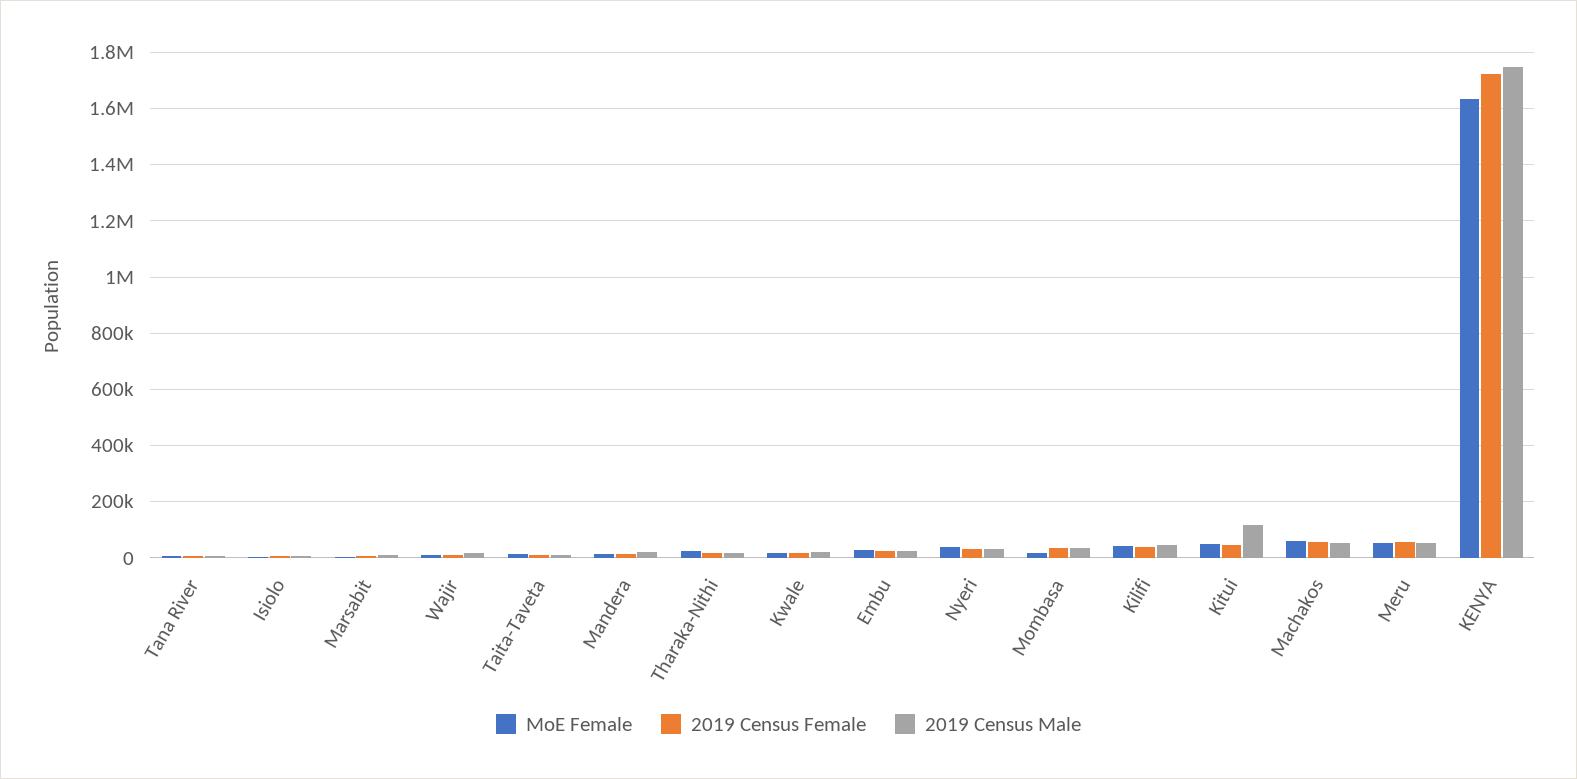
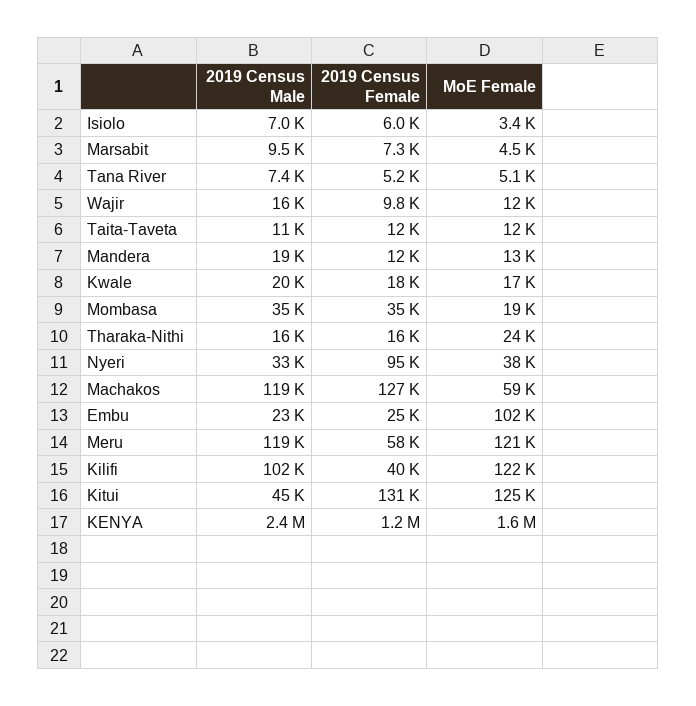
MoE Female, Embu: 25000 -> 102000
2019 Census Female, Nyeri: 25000 -> 95000
MoE Female, Kilifi: 50000 -> 122000
2019 Census Male, Kilifi: 50000 -> 102000
MoE Female, Kitui: 50000 -> 125000
2019 Census Female, Kitui: 50000 -> 131000
2019 Census Male, Kitui: 125000 -> 45000
2019 Census Female, Machakos: 50000 -> 127000
2019 Census Male, Machakos: 50000 -> 119000
MoE Female, Meru: 50000 -> 121000
2019 Census Male, Meru: 50000 -> 119000
2019 Census Female, KENYA: 1725000 -> 1200000
2019 Census Male, KENYA: 1750000 -> 2400000

